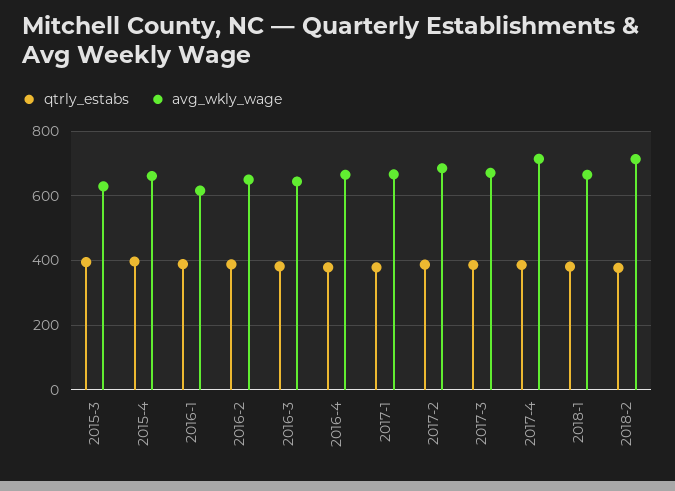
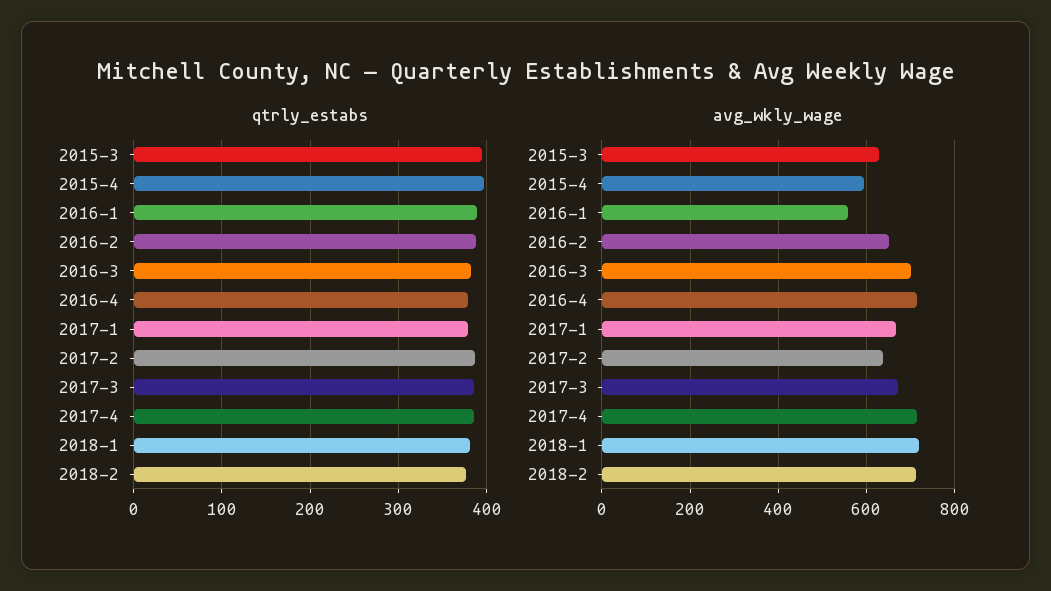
avg_wkly_wage, 2015-4: 660 -> 600
avg_wkly_wage, 2016-1: 620 -> 560
avg_wkly_wage, 2016-3: 640 -> 700
avg_wkly_wage, 2016-4: 660 -> 720
avg_wkly_wage, 2017-2: 680 -> 640
avg_wkly_wage, 2018-1: 660 -> 720

